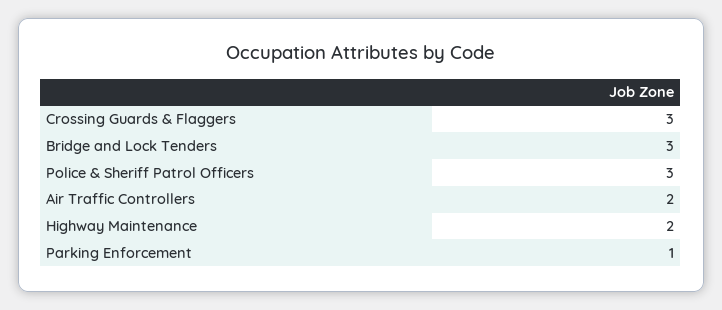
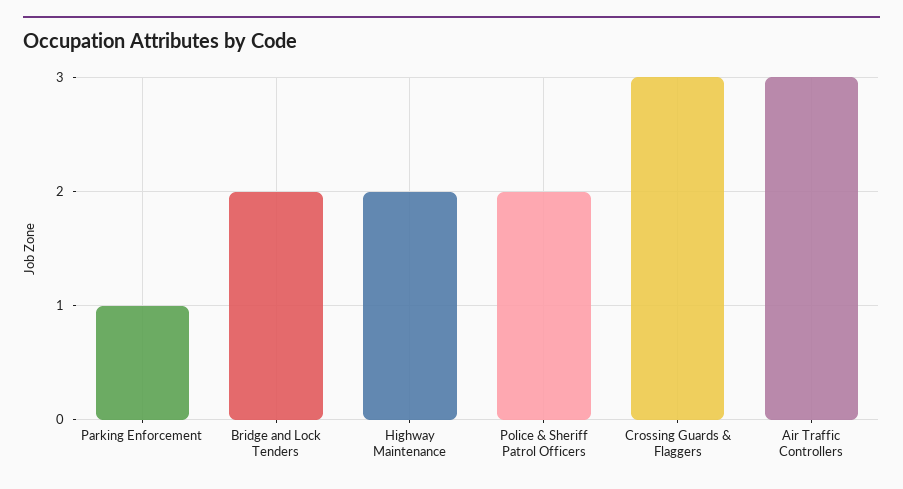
Bridge and Lock Tenders: 3 -> 2
Police & Sheriff Patrol Officers: 3 -> 2
Air Traffic Controllers: 2 -> 3

